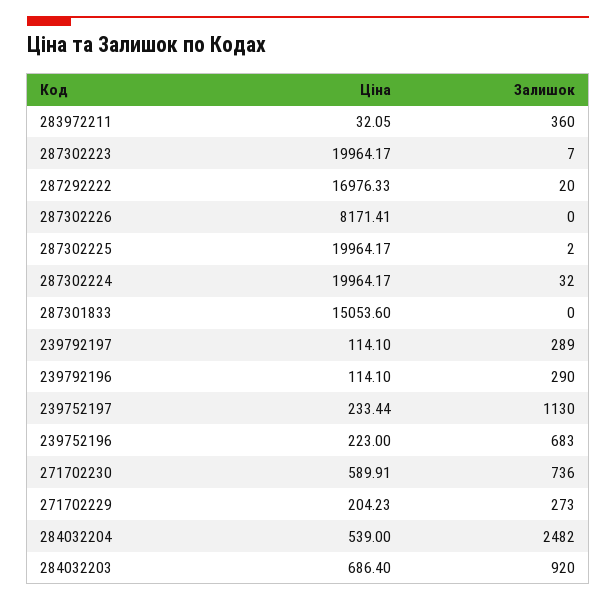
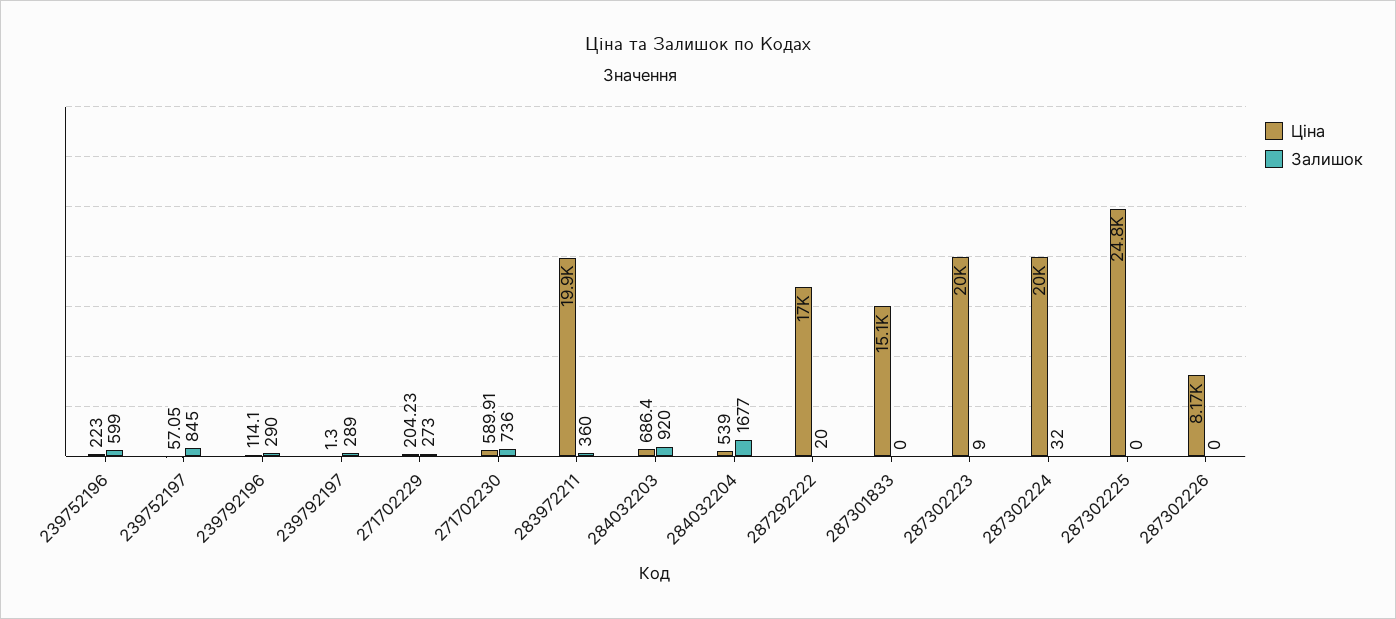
Ціна, 283972211: 32.05 -> 19900
Залишок, 287302223: 7 -> 9
Ціна, 287302225: 19964.17 -> 24800
Залишок, 287302225: 2 -> 0
Ціна, 239792197: 114.1 -> 1.3
Ціна, 239752197: 233.44 -> 57.05
Залишок, 239752197: 1130 -> 845
Залишок, 239752196: 683 -> 599
Залишок, 284032204: 2482 -> 1677

